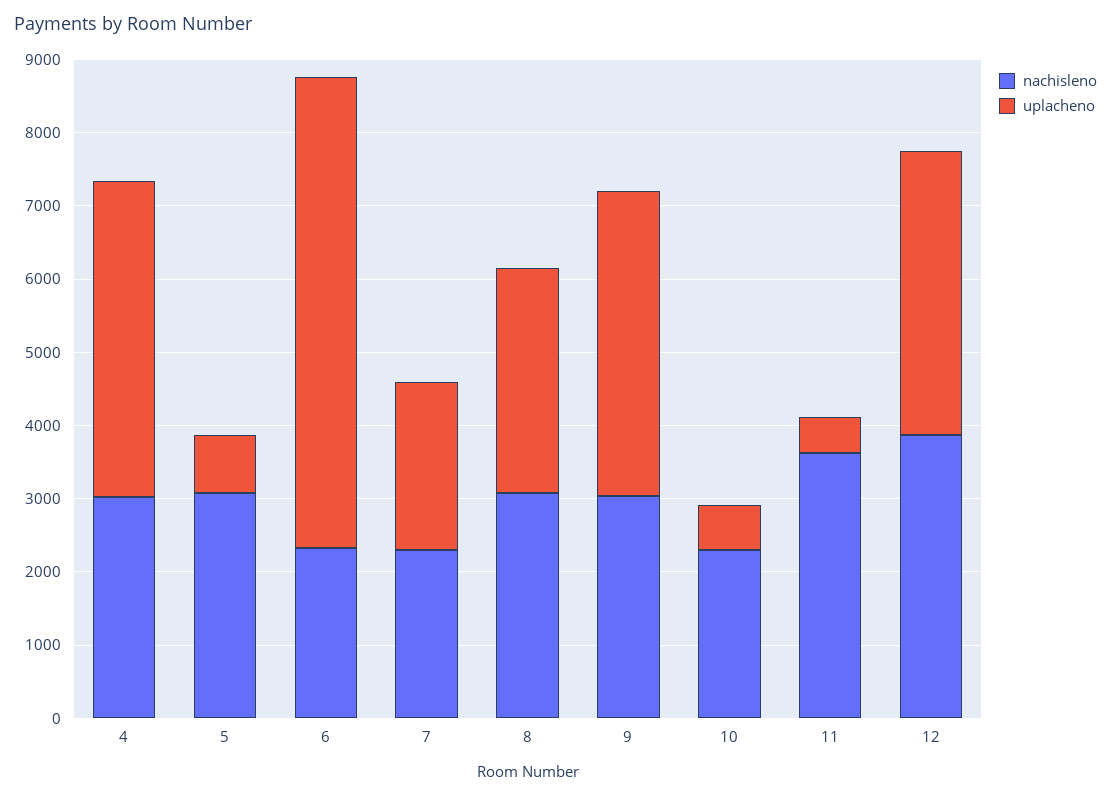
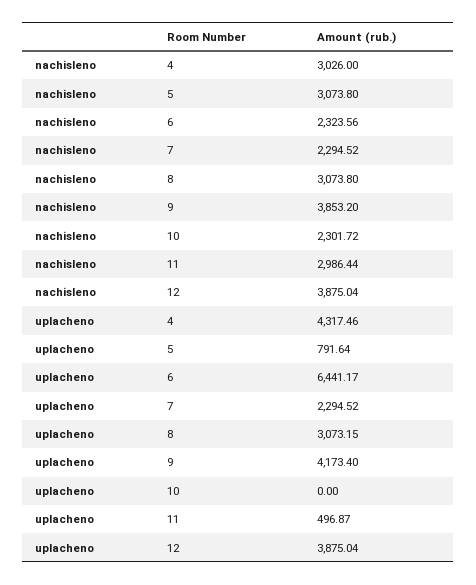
nachisleno, 9: 3000 -> 3853.2
uplacheno, 10: 600 -> 0
nachisleno, 11: 3600 -> 2986.44

